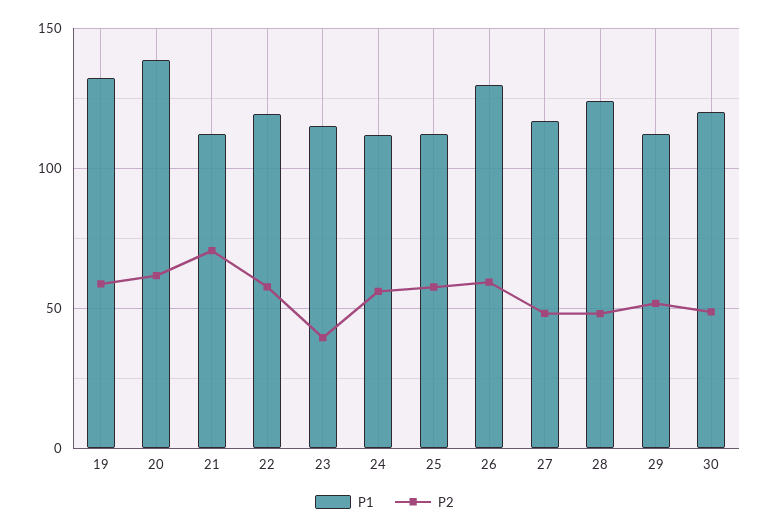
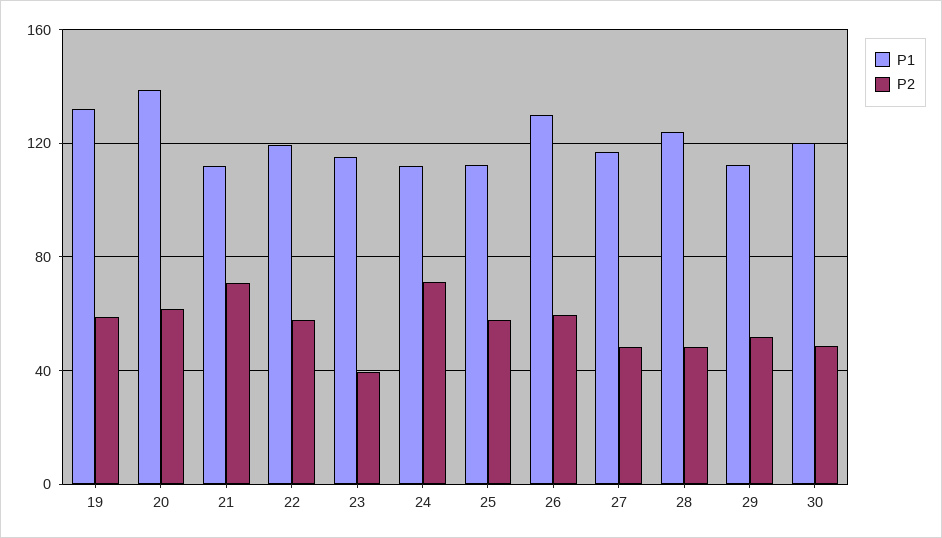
P2, 24: 55 -> 70

